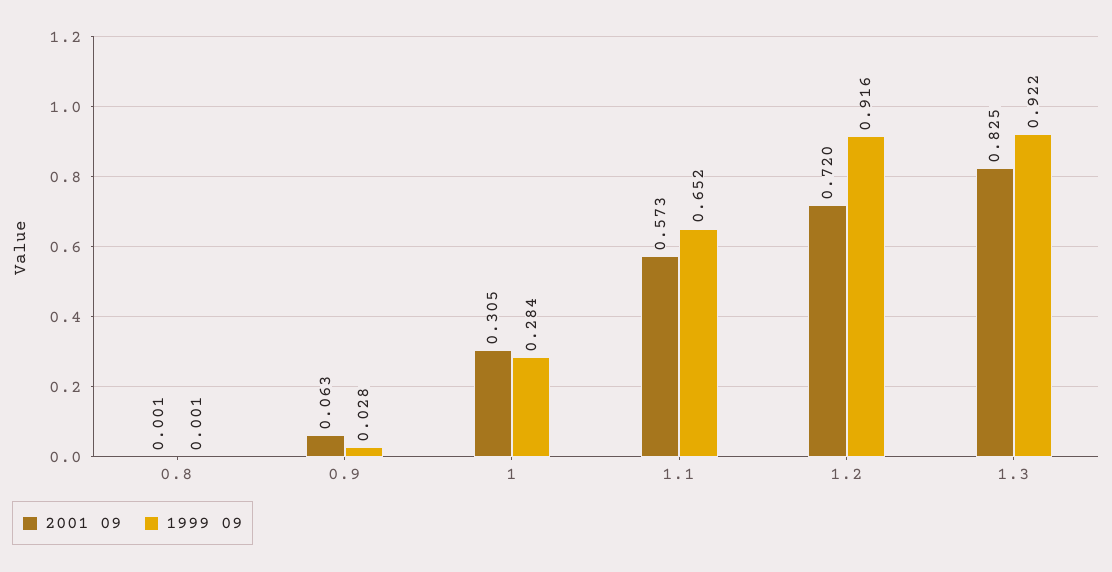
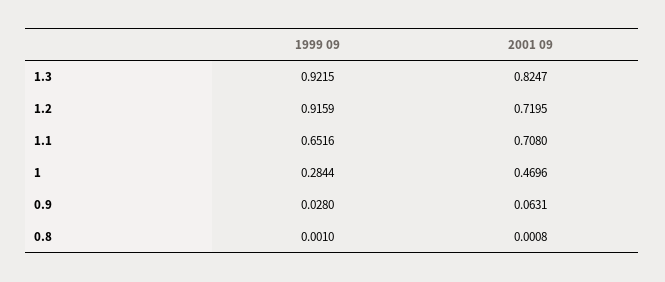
2001 09, 1: 0.305 -> 0.4696
2001 09, 1.1: 0.573 -> 0.708

